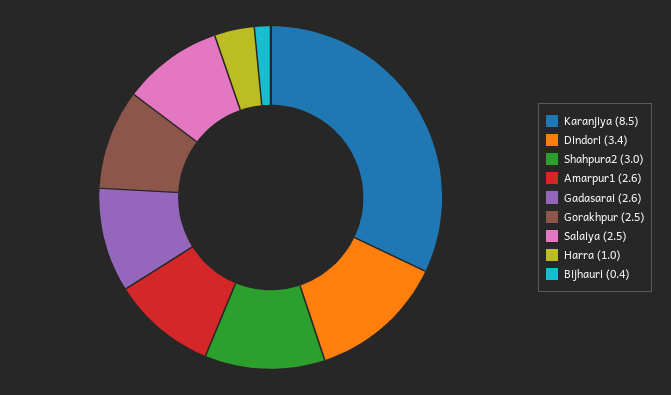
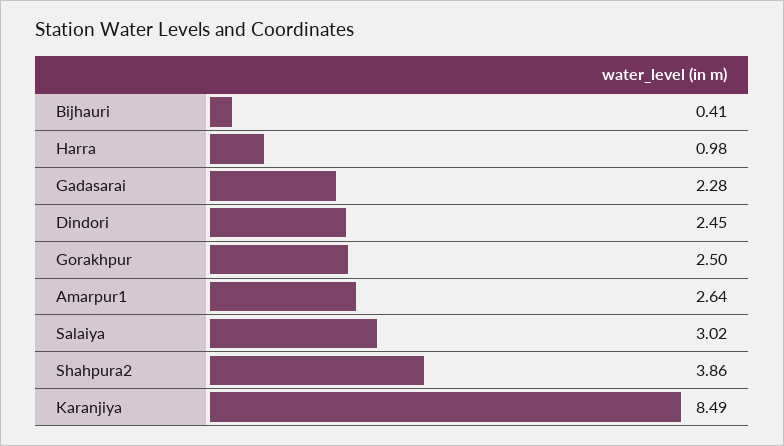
Dindori: 3.4 -> 2.45
Shahpura2: 3 -> 3.86
Gadasarai: 2.6 -> 2.28
Salaiya: 2.5 -> 3.02

